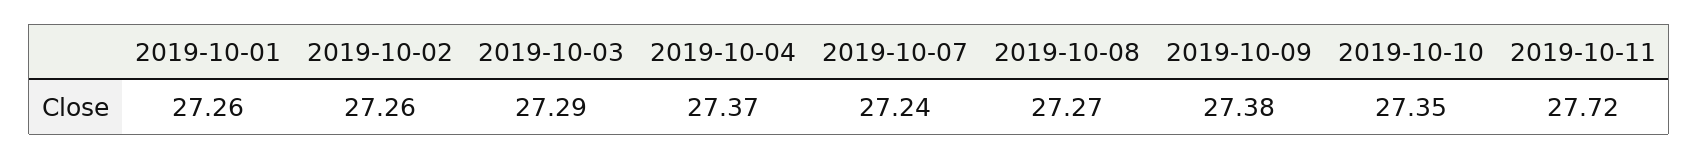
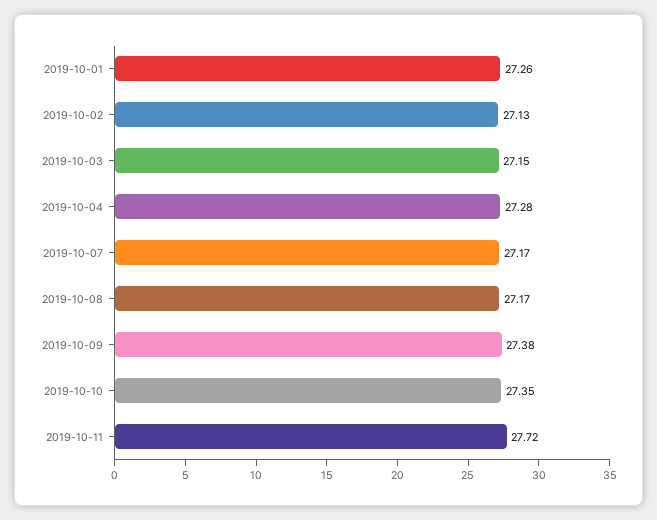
2019-10-02: 27.26 -> 27.13
2019-10-03: 27.29 -> 27.15
2019-10-04: 27.37 -> 27.28
2019-10-07: 27.24 -> 27.17
2019-10-08: 27.27 -> 27.17

